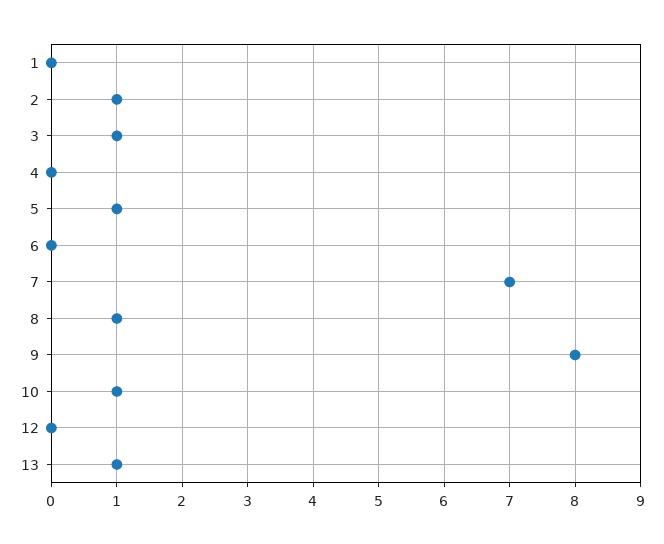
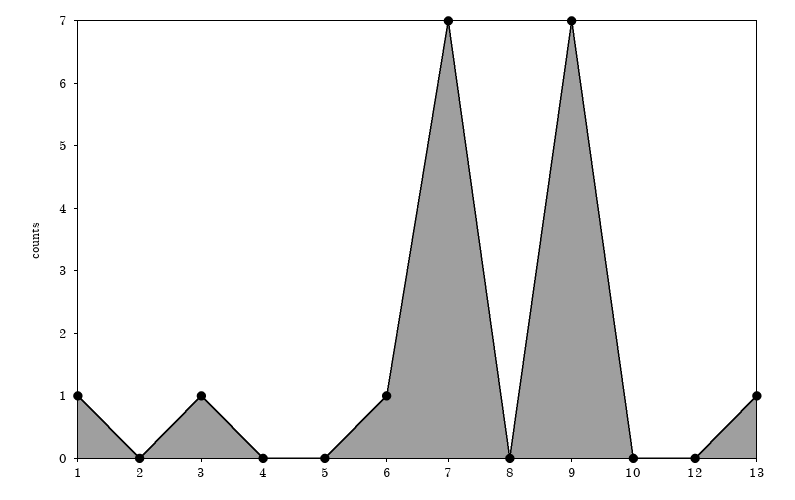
1: 0 -> 1
2: 1 -> 0
5: 1 -> 0
6: 0 -> 1
8: 1 -> 0
9: 8 -> 7
10: 1 -> 0

